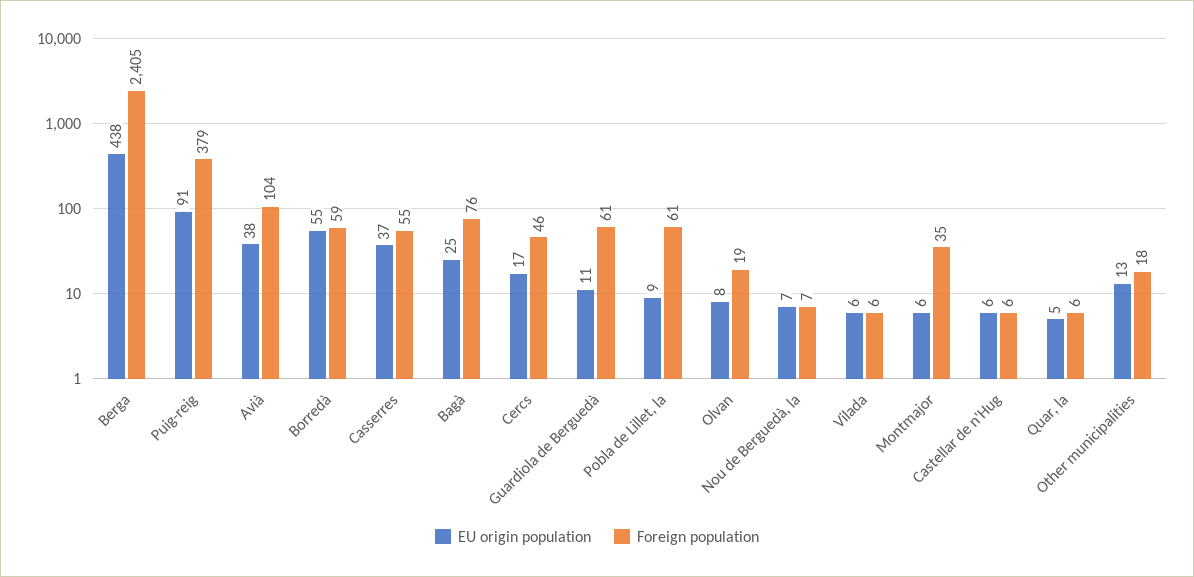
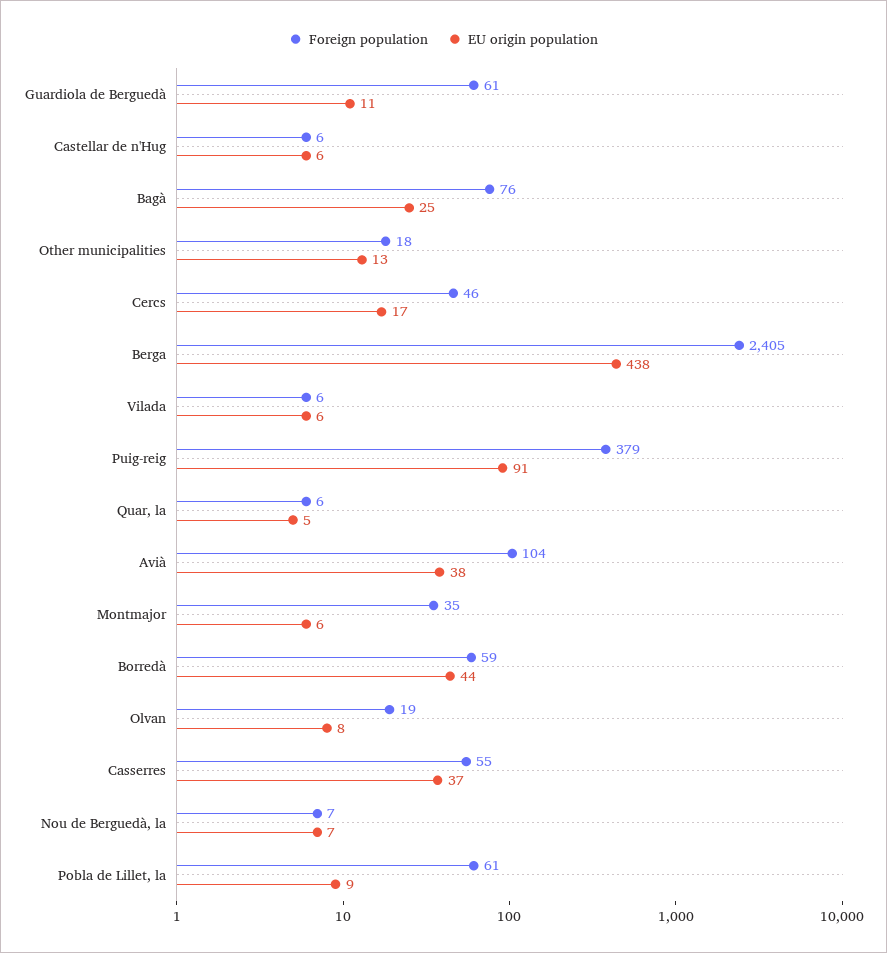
EU origin population, Borredà: 55 -> 44

